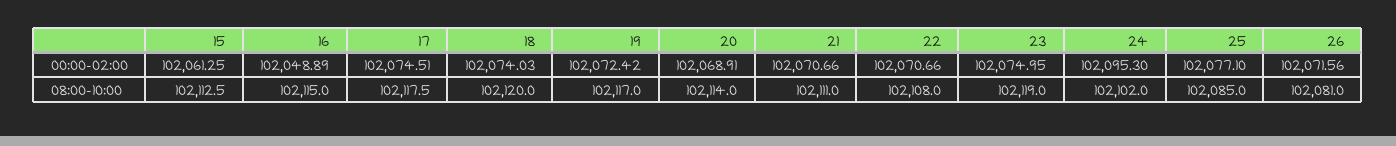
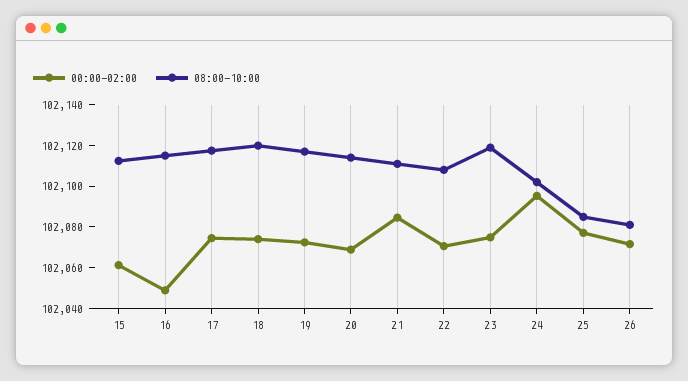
00:00-02:00, 21: 102070.66 -> 102085

